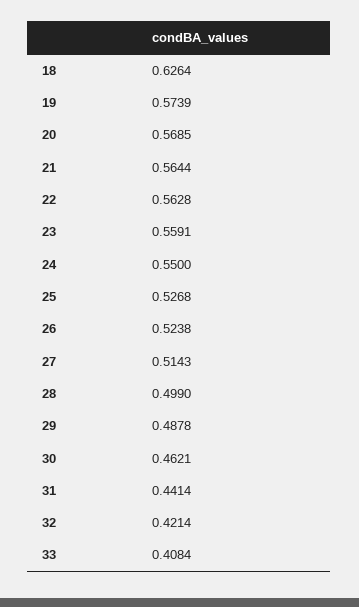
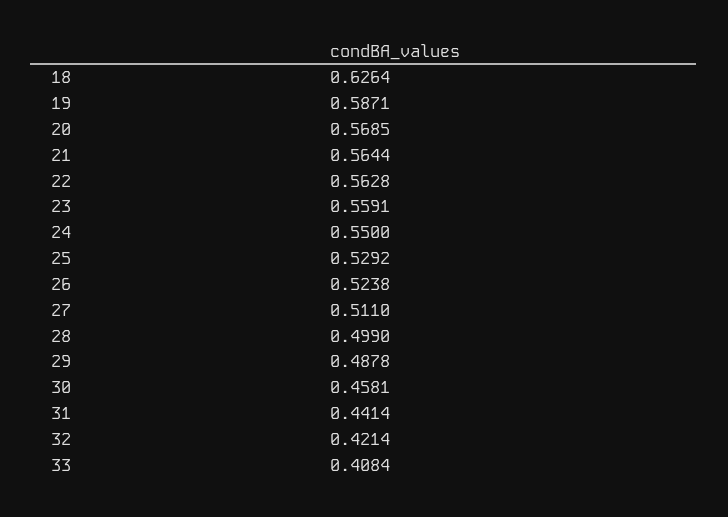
19: 0.5739 -> 0.5871
25: 0.5268 -> 0.5292
27: 0.5143 -> 0.511
30: 0.4621 -> 0.4581

